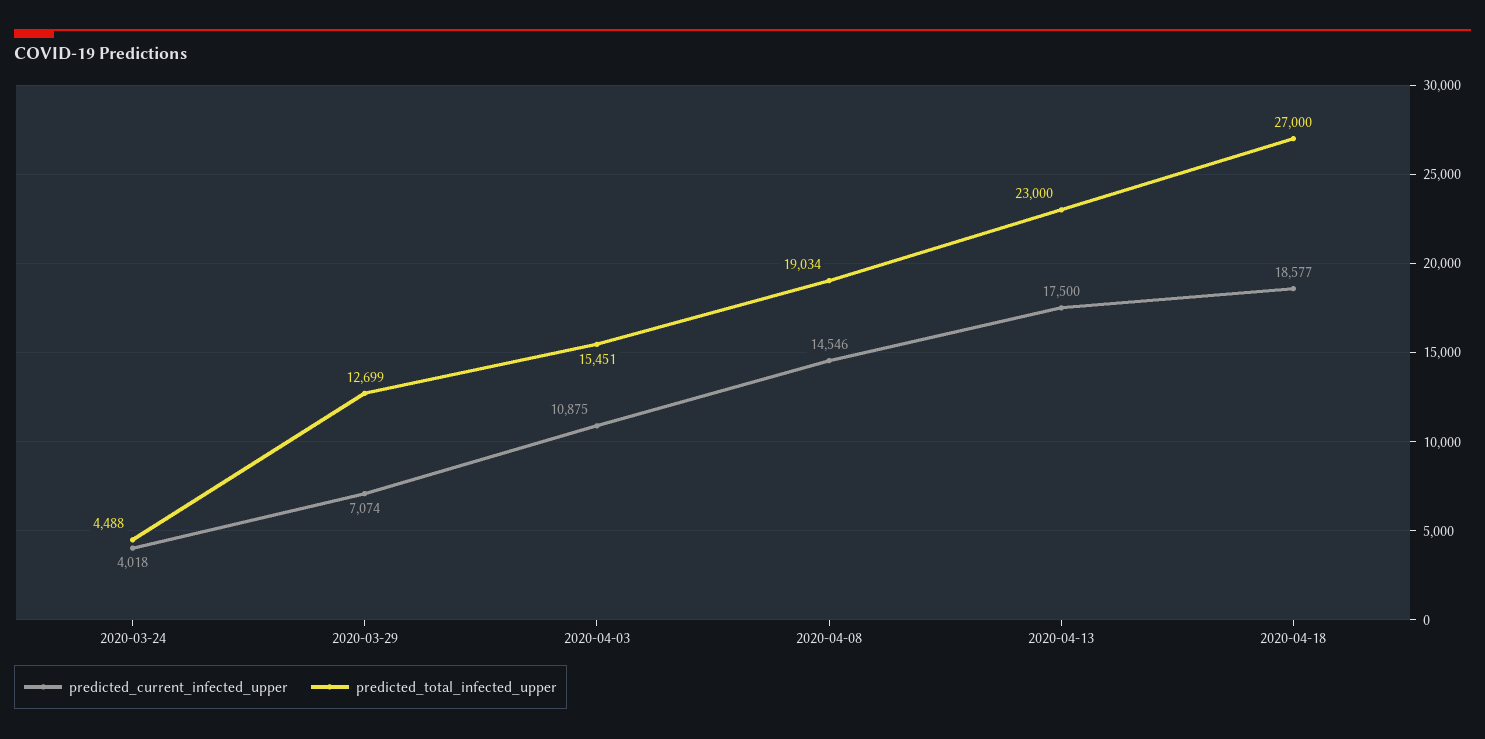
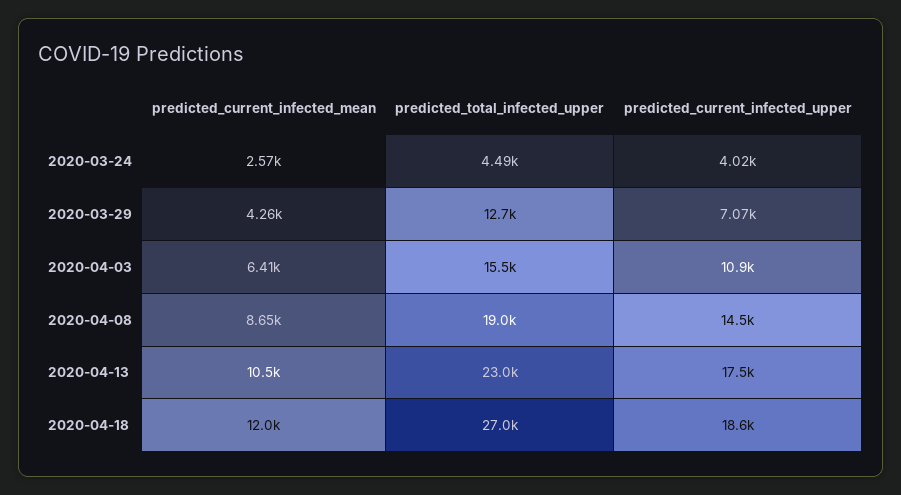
predicted_current_infected_mean, 2020-03-24: none -> 2570
predicted_current_infected_mean, 2020-03-29: none -> 4260
predicted_current_infected_mean, 2020-04-03: none -> 6410
predicted_current_infected_mean, 2020-04-08: none -> 8650
predicted_current_infected_mean, 2020-04-13: none -> 10500
predicted_current_infected_mean, 2020-04-18: none -> 12000

